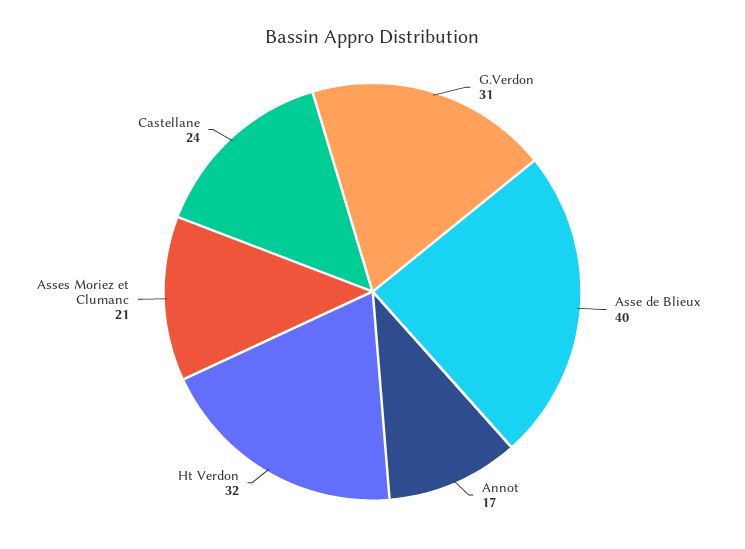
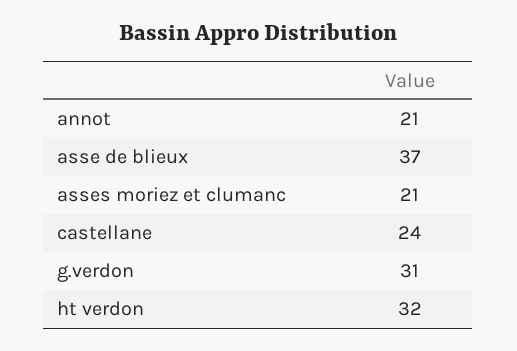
Asse de Blieux: 40 -> 37
Annot: 17 -> 21

